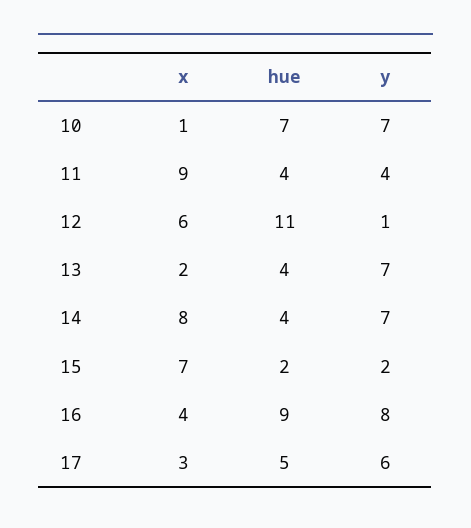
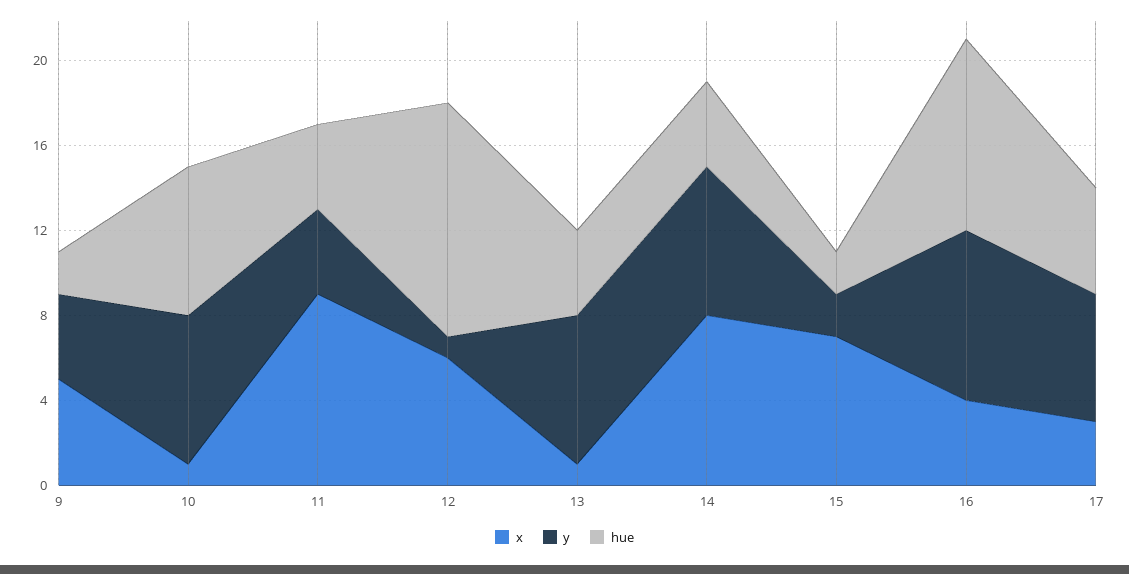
x, 13: 2 -> 1
x, 9: none -> 5
y, 9: none -> 4
hue, 9: none -> 2

